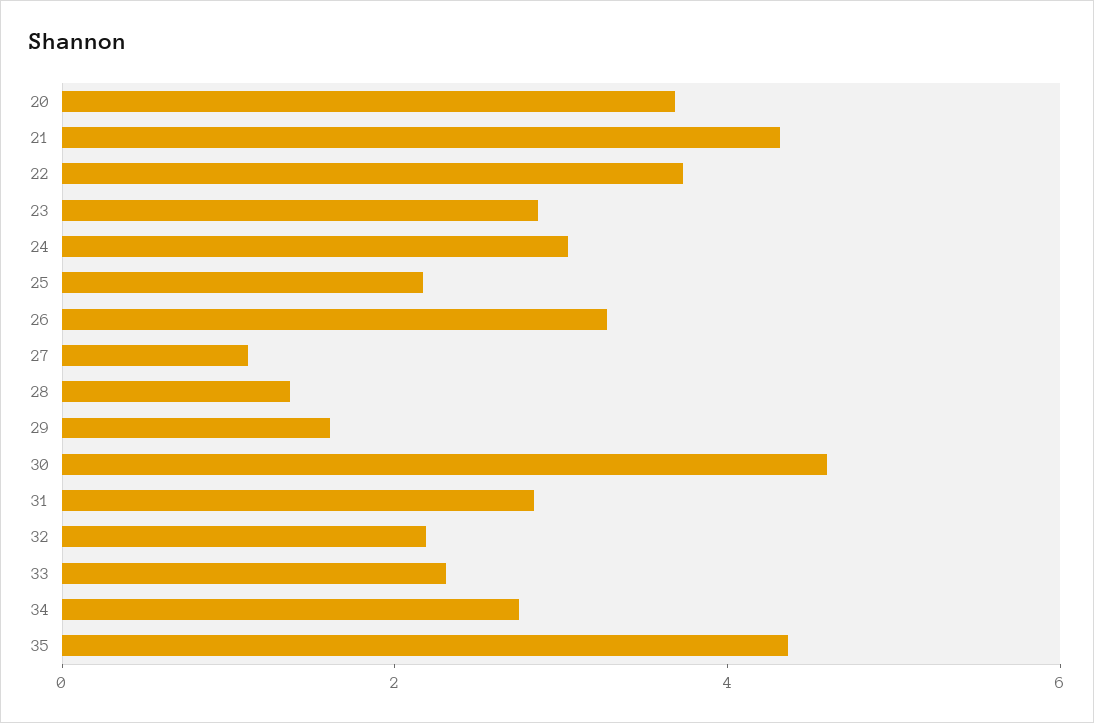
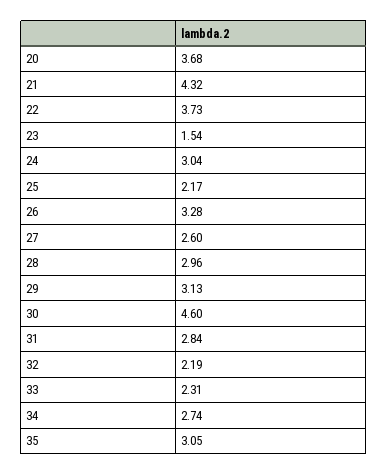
23: 3 -> 1.54
27: 1 -> 2.6
28: 1.5 -> 2.96
29: 1.5 -> 3.13
35: 4.5 -> 3.05

